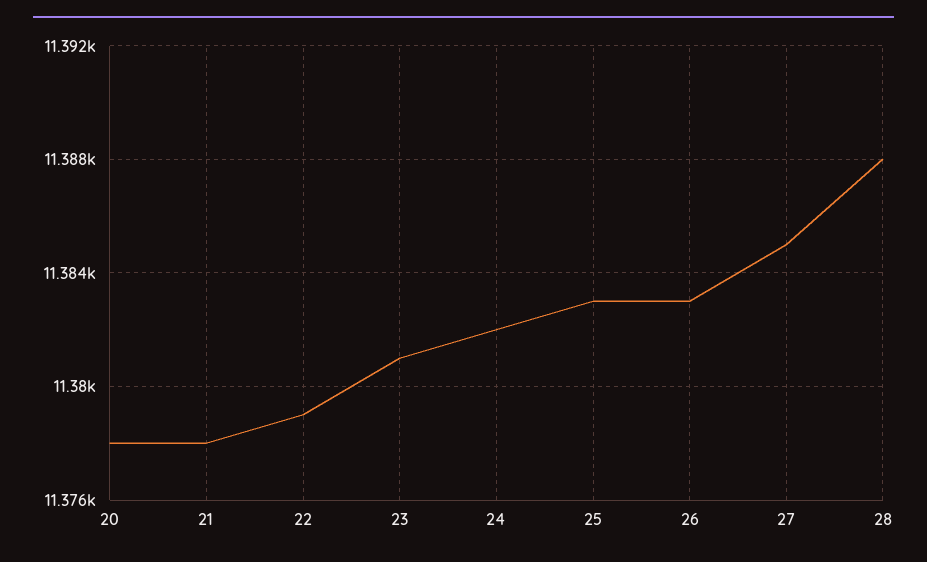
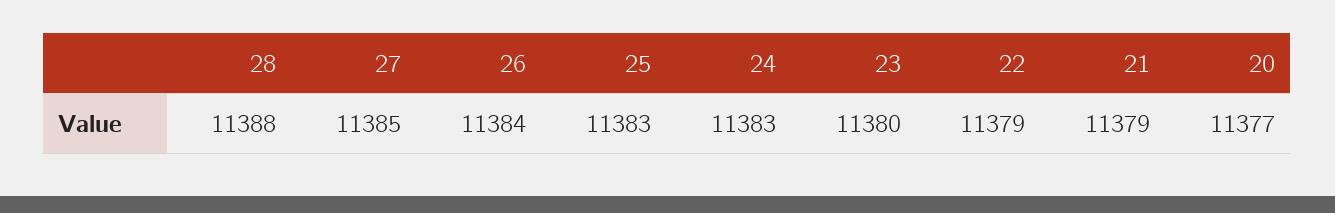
20: 11378 -> 11377
21: 11378 -> 11379
23: 11381 -> 11380
24: 11382 -> 11383
26: 11383 -> 11384

